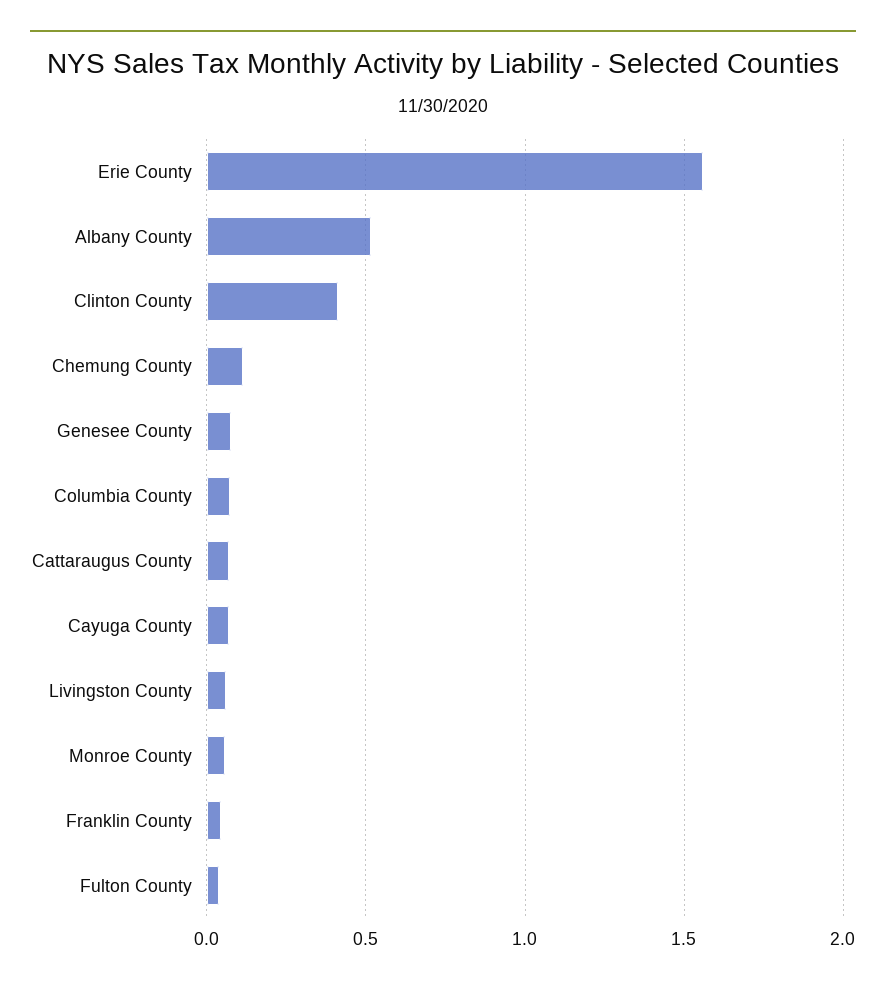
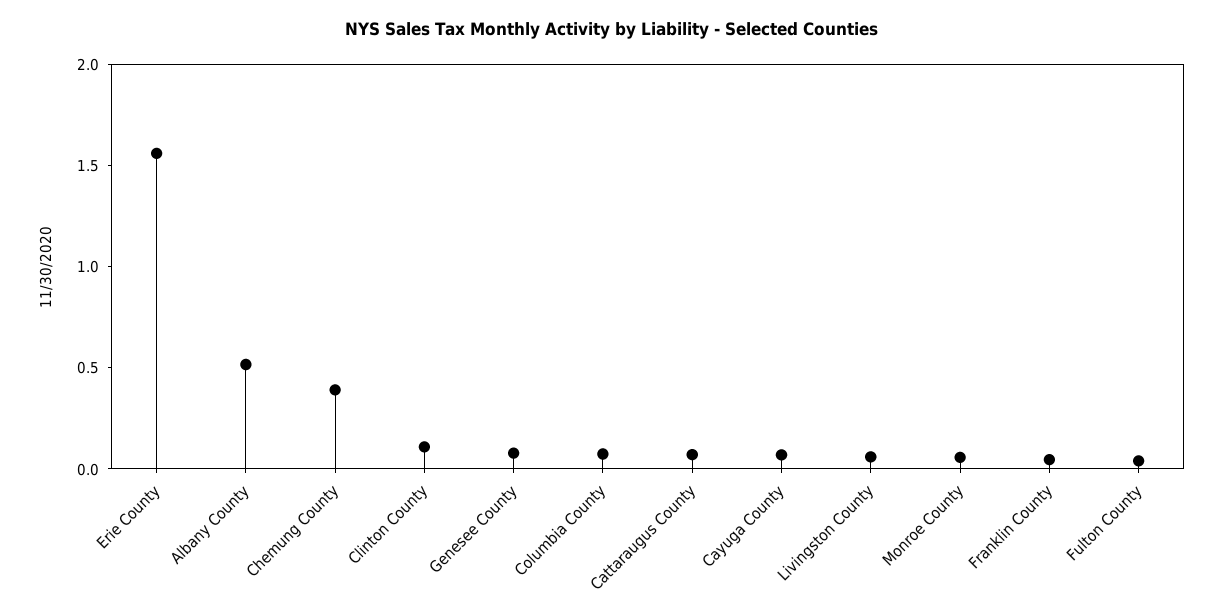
Clinton County: 0.4 -> 0.1
Chemung County: 0.1 -> 0.4

